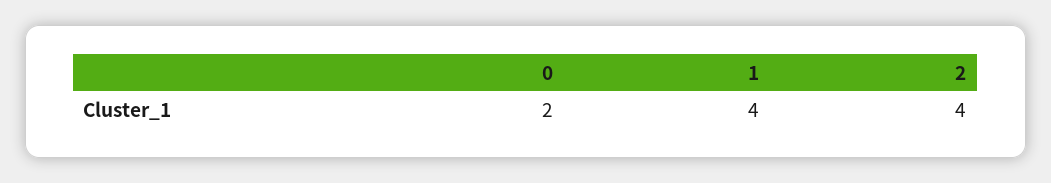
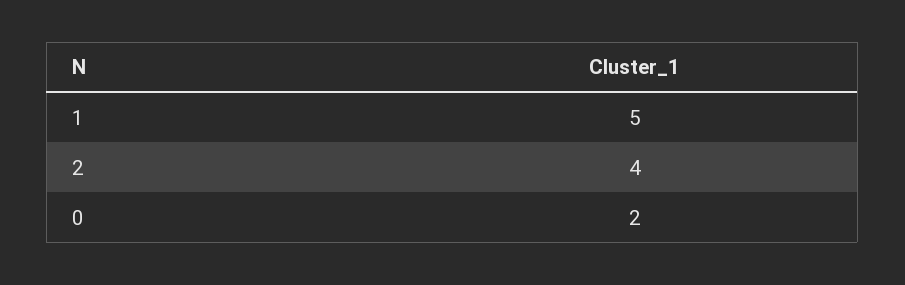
1: 4 -> 5

